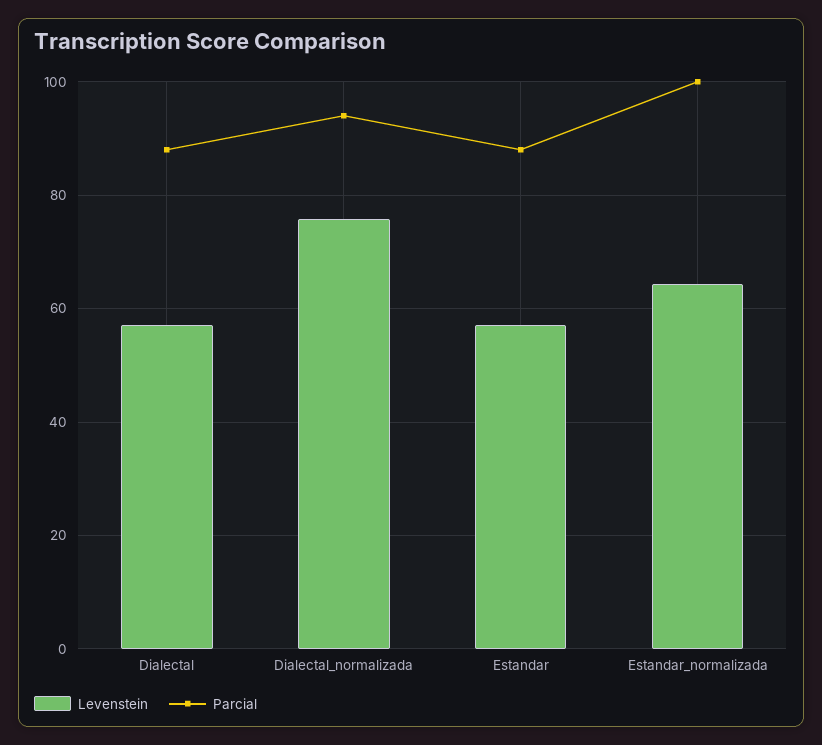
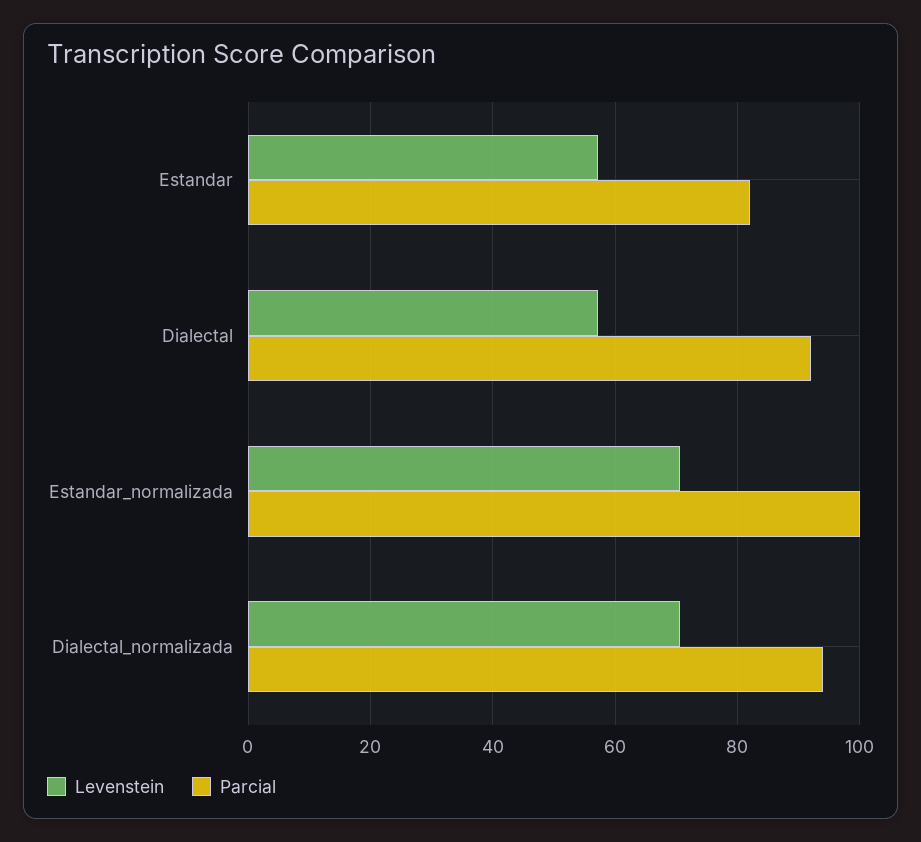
Parcial, Dialectal: 88 -> 92
Levenstein, Dialectal_normalizada: 76 -> 70
Parcial, Estandar: 88 -> 82
Levenstein, Estandar_normalizada: 64 -> 70

